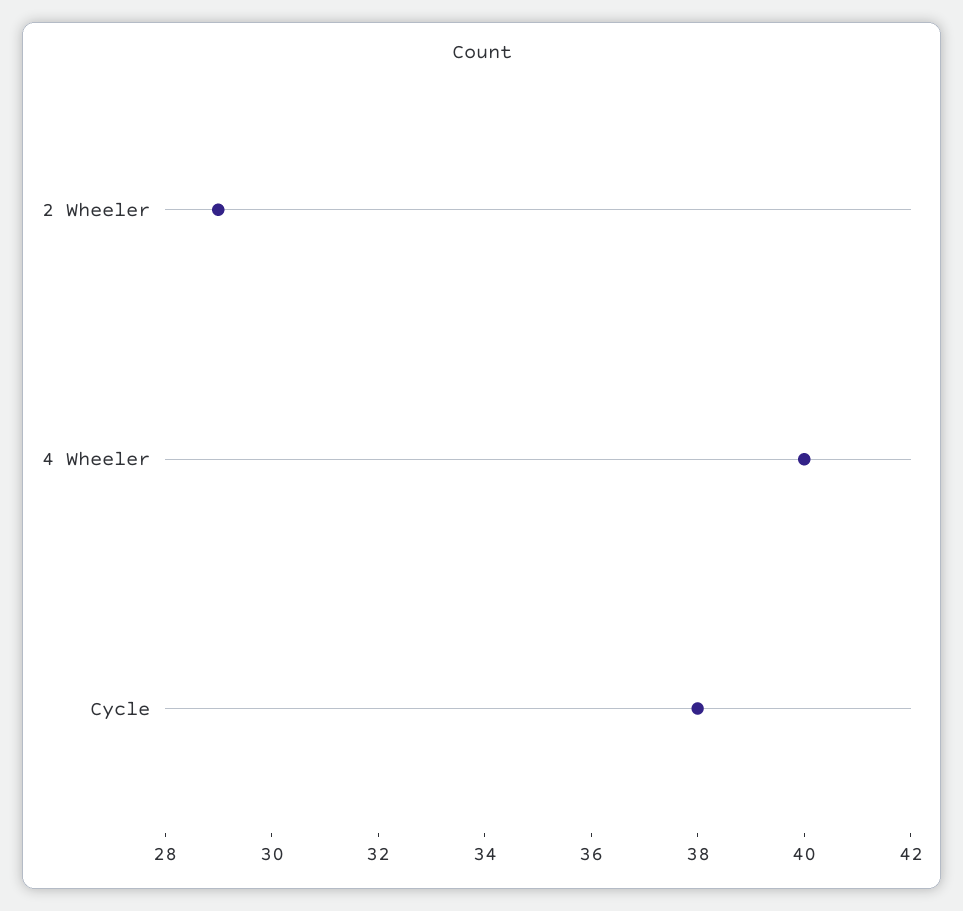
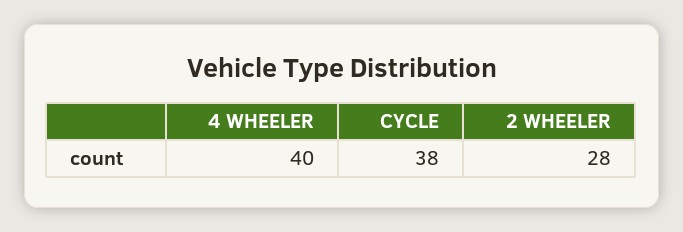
2 Wheeler: 29 -> 28

